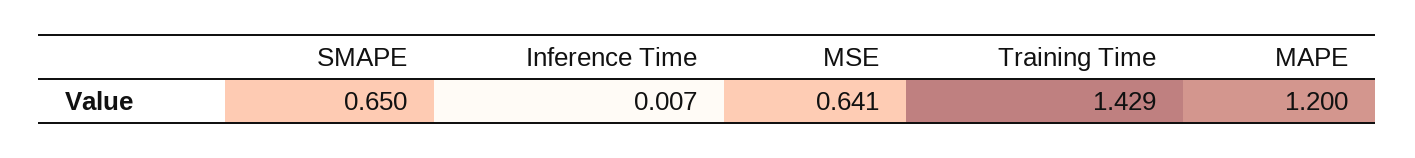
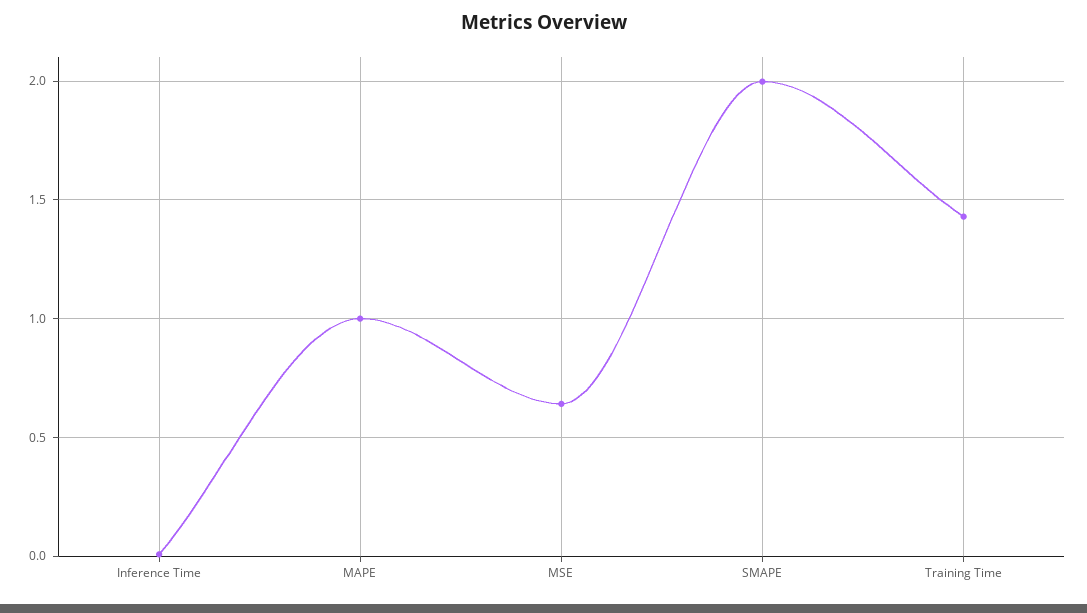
SMAPE: 0.65 -> 2
MAPE: 1.2 -> 1

